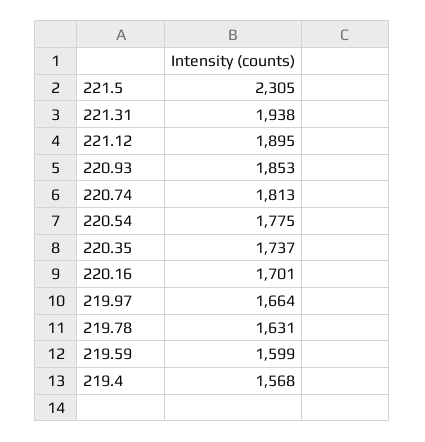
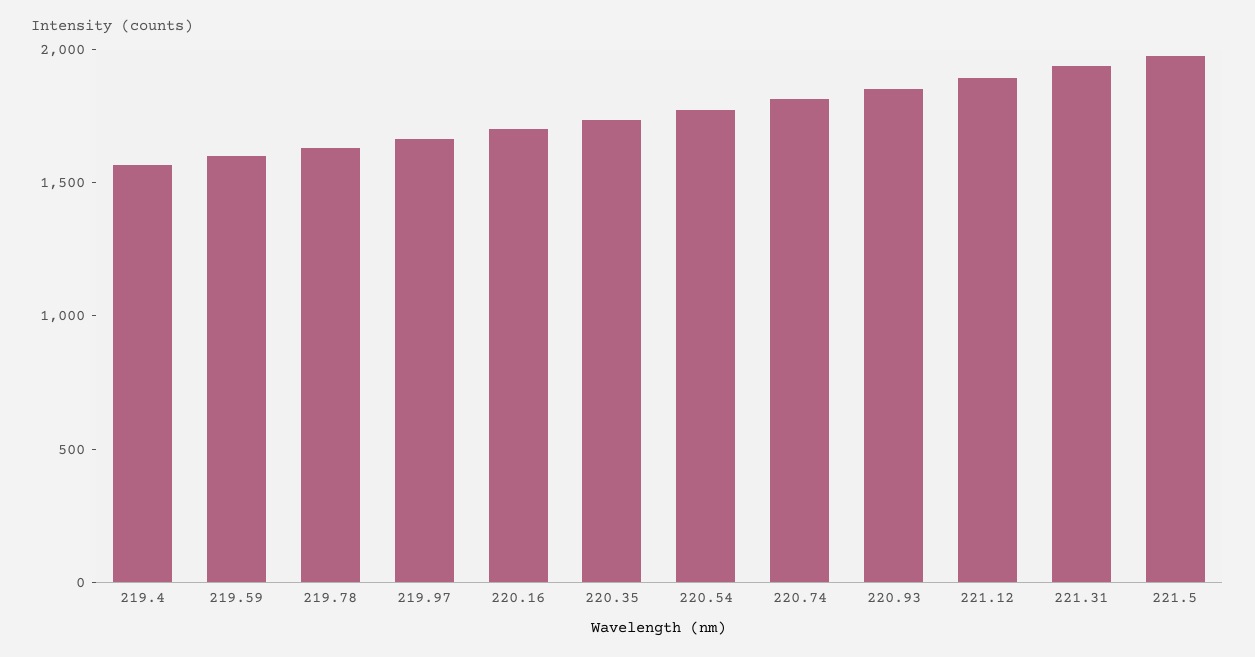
221.5: 2305 -> 2000

